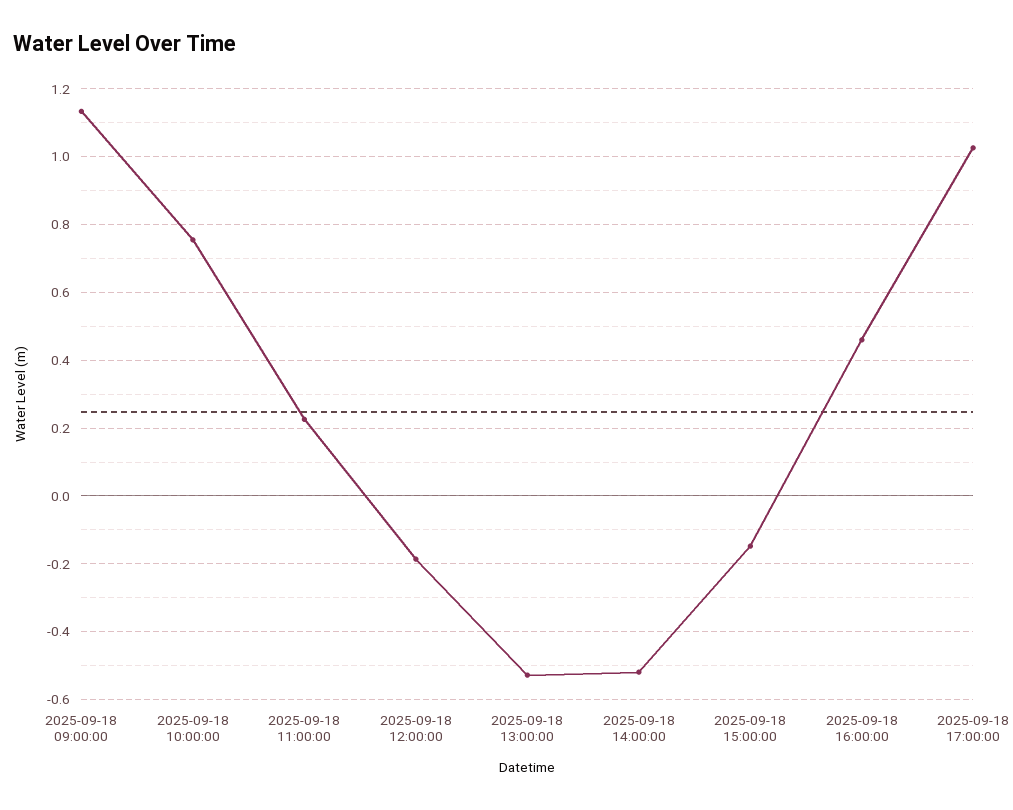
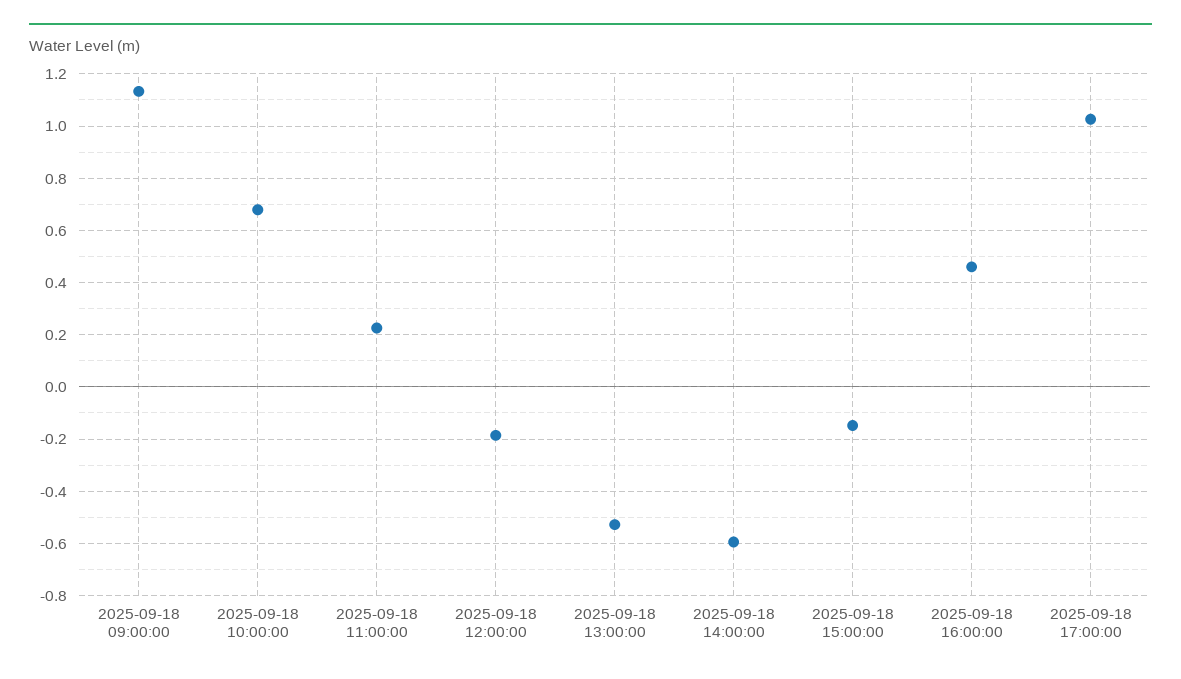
2025-09-18 10:00:00: 0.76 -> 0.675
2025-09-18 14:00:00: -0.52 -> -0.6

